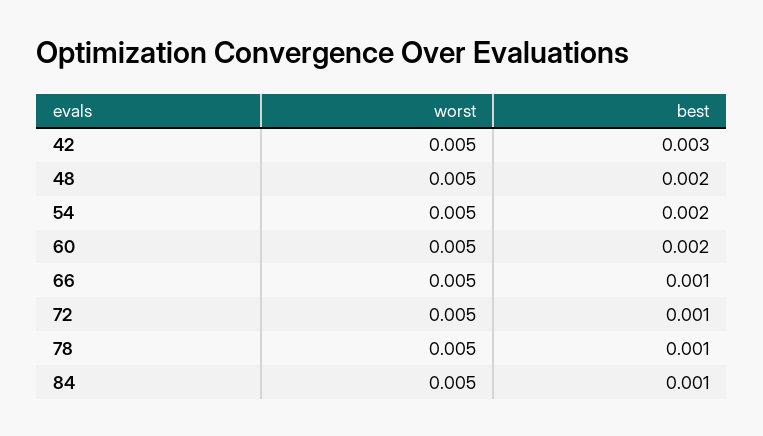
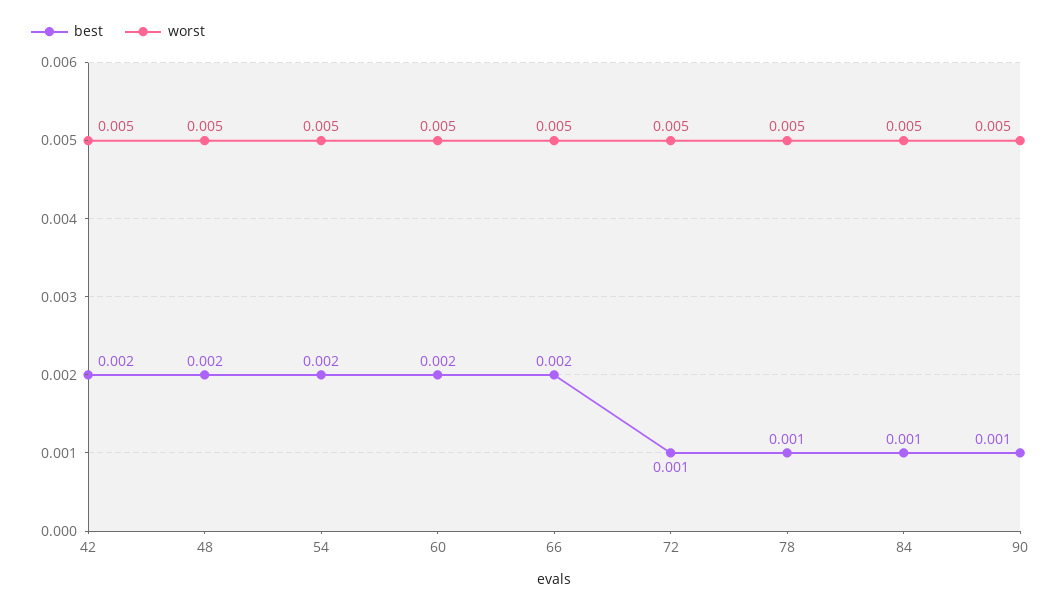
best, 42: 0.003 -> 0.002
best, 66: 0.001 -> 0.002
best, 90: none -> 0.001
worst, 90: none -> 0.005

